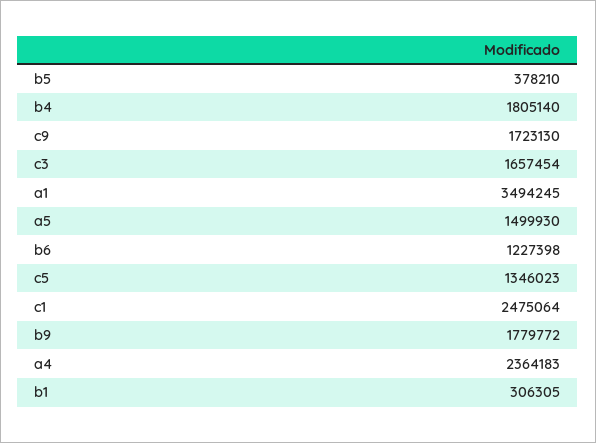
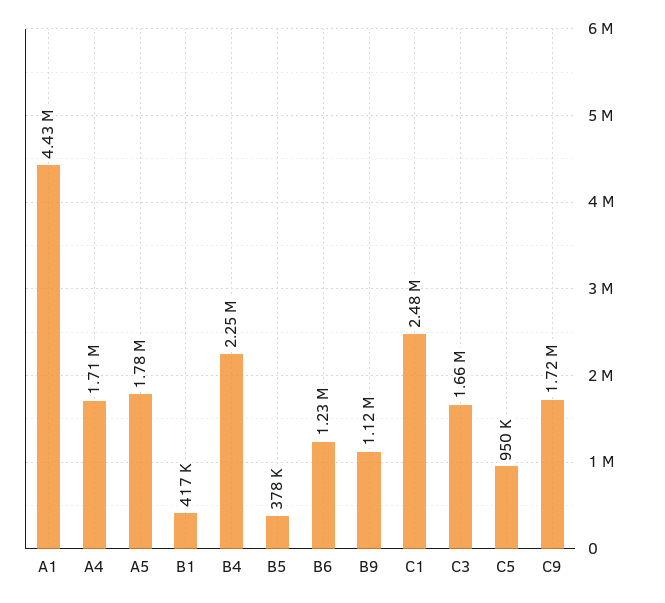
b4: 1805140 -> 2250000
a1: 3494245 -> 4430000
a5: 1499930 -> 1780000
c5: 1346023 -> 950000
b9: 1779772 -> 1120000
a4: 2364183 -> 1710000
b1: 306305 -> 417000

